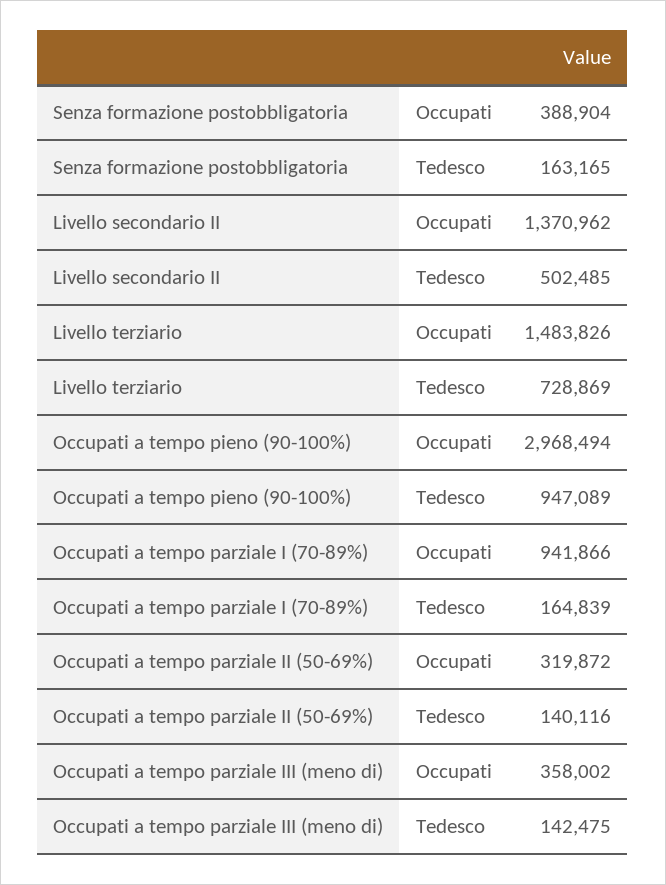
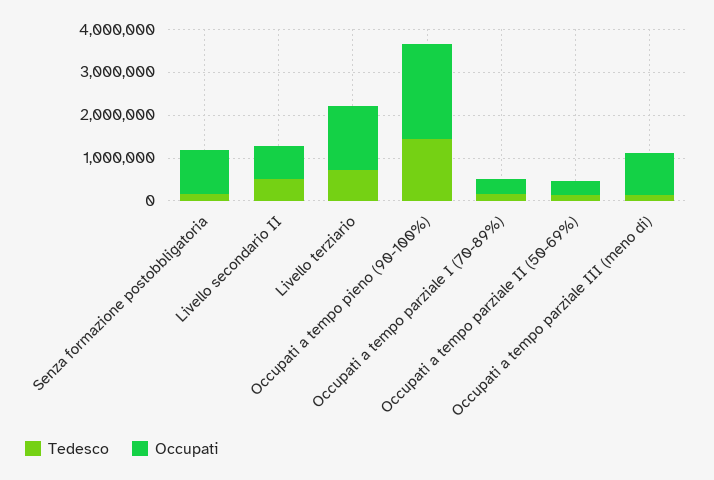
Occupati, Senza formazione postobbligatoria: 388904 -> 1000000
Occupati, Livello secondario II: 1370962 -> 800000
Occupati, Occupati a tempo pieno (90-100%): 2968494 -> 2200000
Tedesco, Occupati a tempo pieno (90-100%): 947089 -> 1400000
Occupati, Occupati a tempo parziale I (70-89%): 941866 -> 400000
Occupati, Occupati a tempo parziale III (meno di): 358002 -> 1000000

